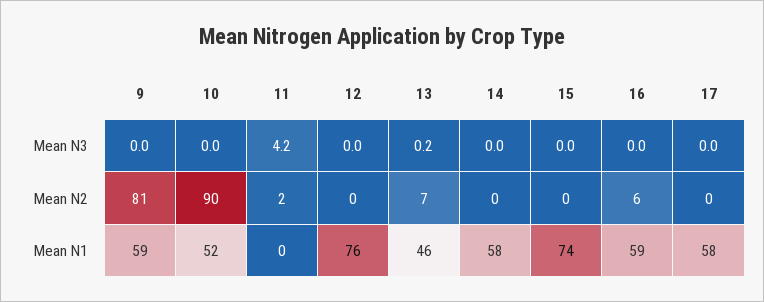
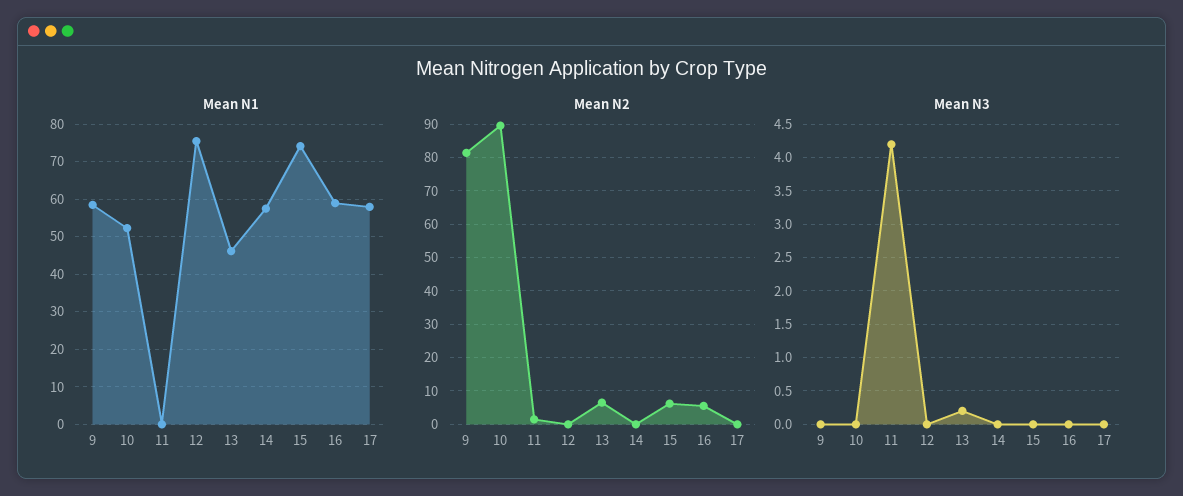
Mean N2, 15: 0 -> 6

